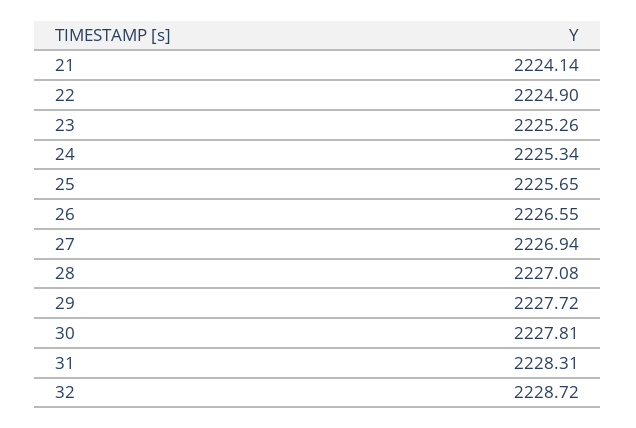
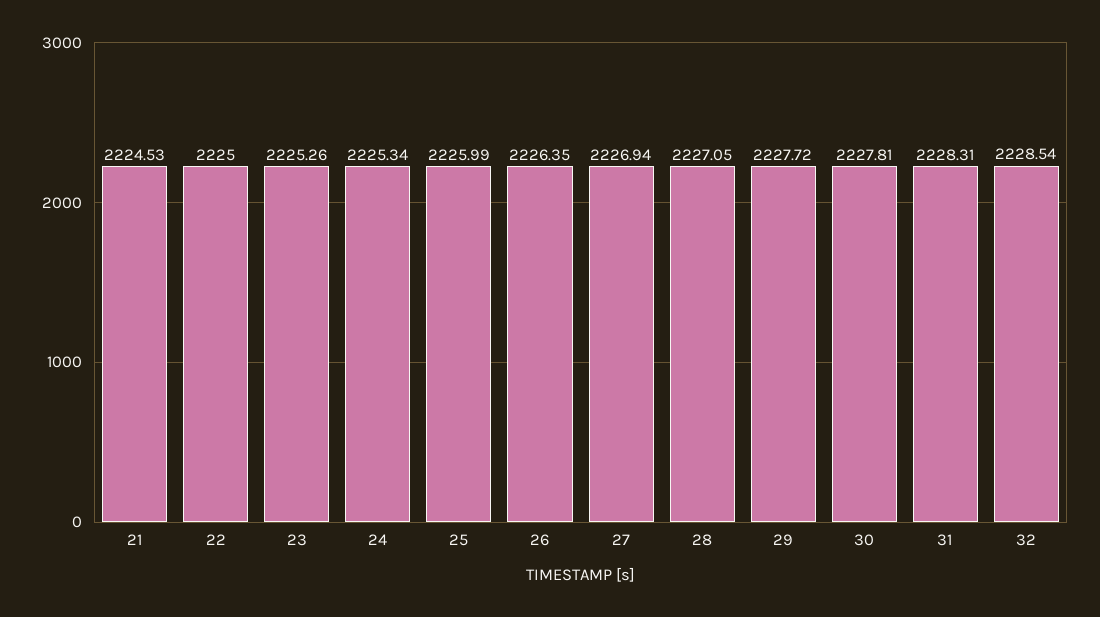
21: 2224.14 -> 2224.53
22: 2224.9 -> 2225
25: 2225.65 -> 2225.99
26: 2226.55 -> 2226.35
28: 2227.08 -> 2227.05
32: 2228.72 -> 2228.54

